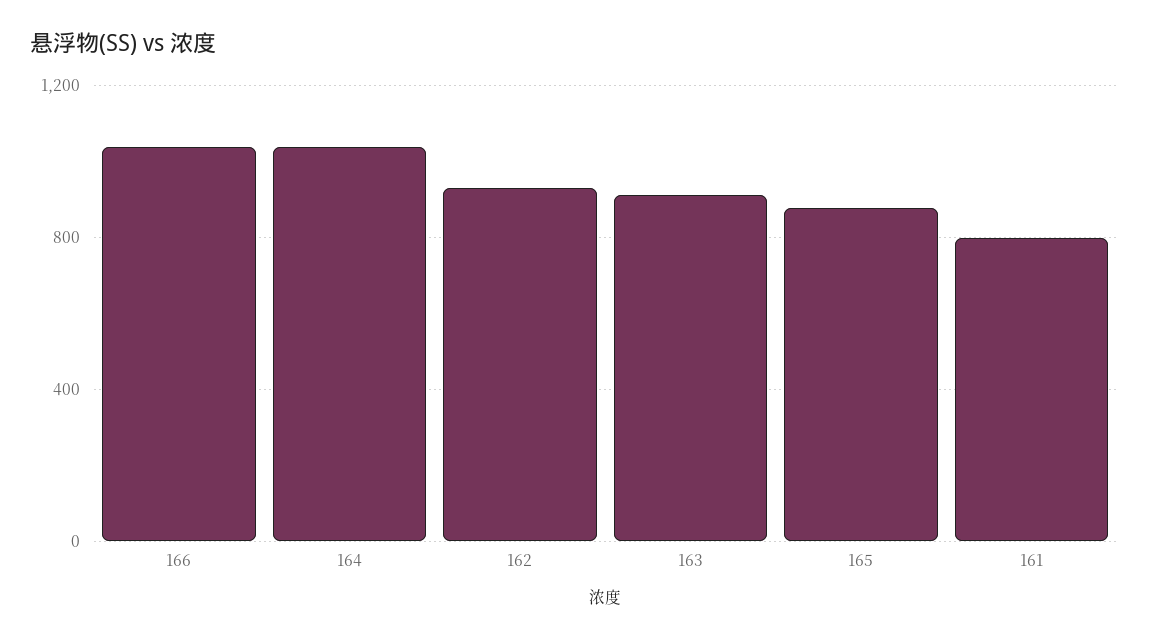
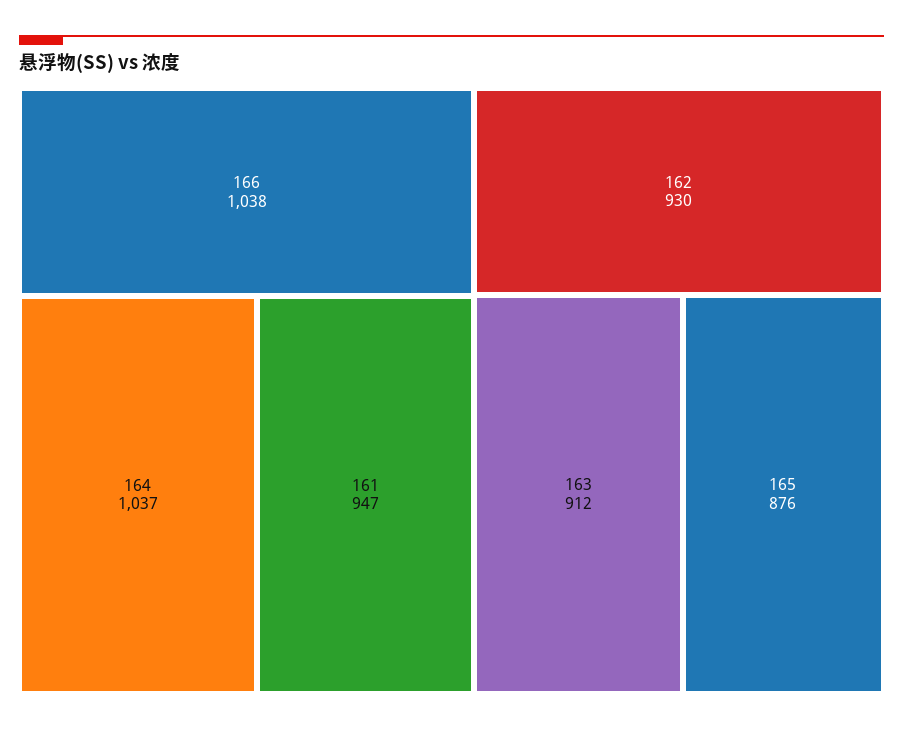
161: 800 -> 947

